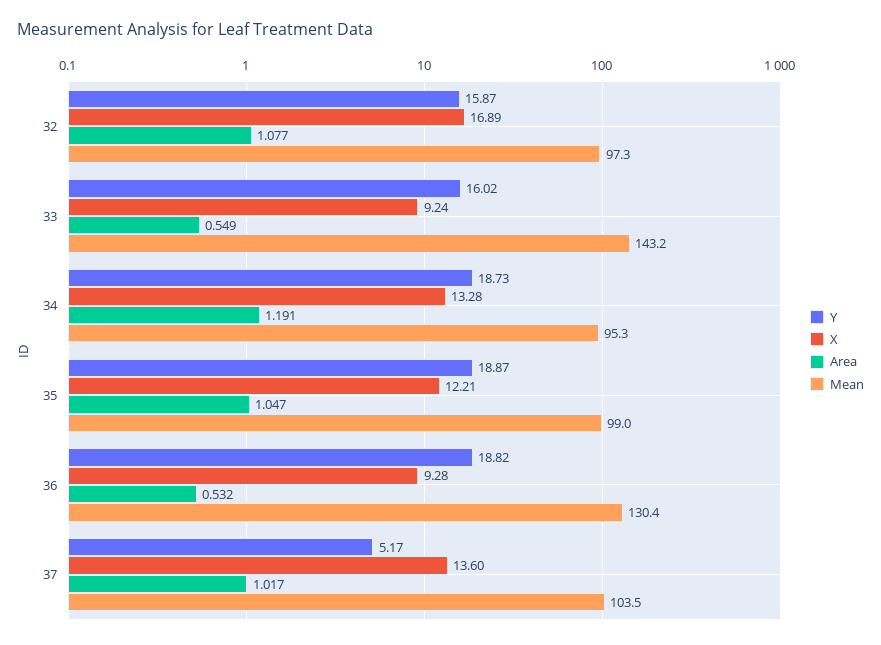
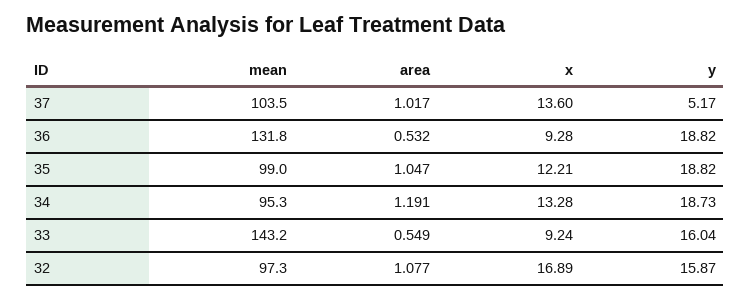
Y, 33: 16.02 -> 16.04
Y, 35: 18.87 -> 18.82
Mean, 36: 130.4 -> 131.8

